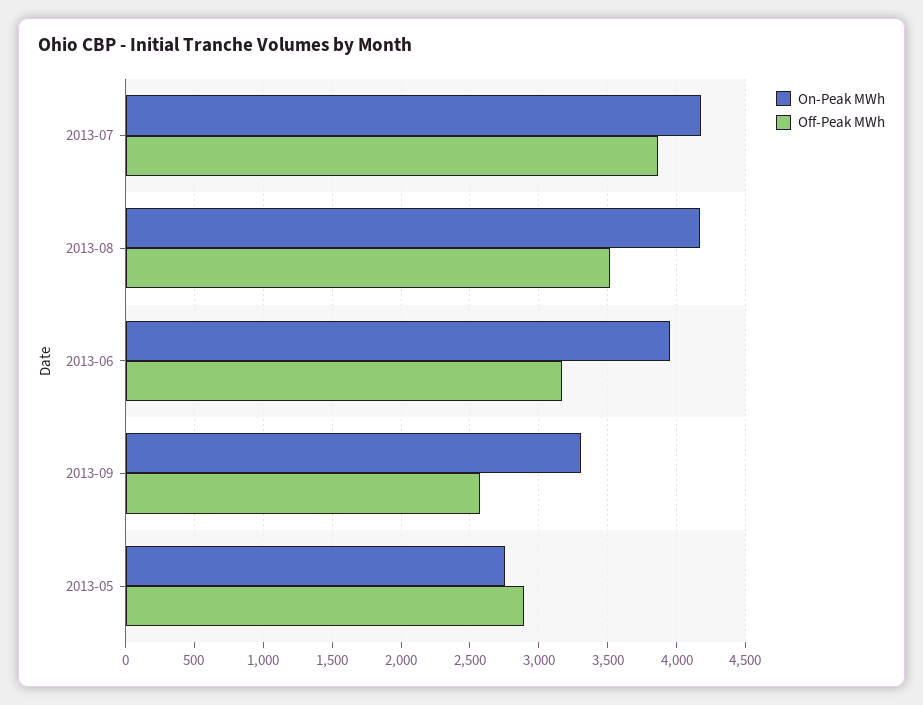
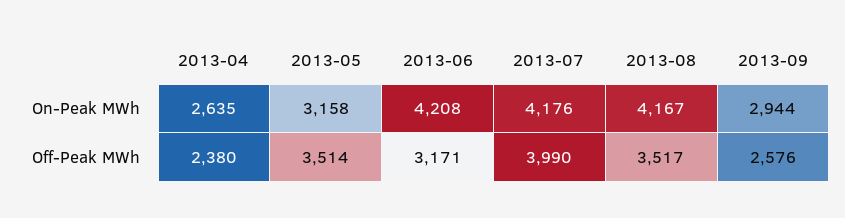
Off-Peak MWh, 2013-07: 3850 -> 3990
On-Peak MWh, 2013-06: 3950 -> 4208
On-Peak MWh, 2013-09: 3300 -> 2944
On-Peak MWh, 2013-05: 2750 -> 3158
Off-Peak MWh, 2013-05: 2900 -> 3514
On-Peak MWh, 2013-04: none -> 2635
Off-Peak MWh, 2013-04: none -> 2380

